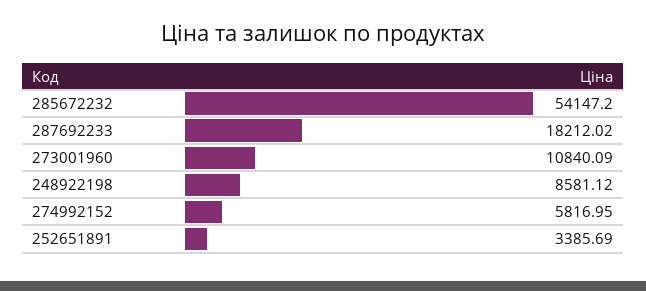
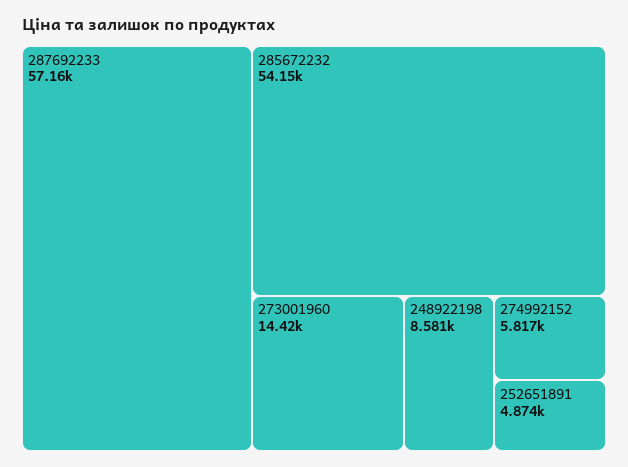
287692233: 18212.02 -> 57160
273001960: 10840.09 -> 14420
252651891: 3385.69 -> 4874

